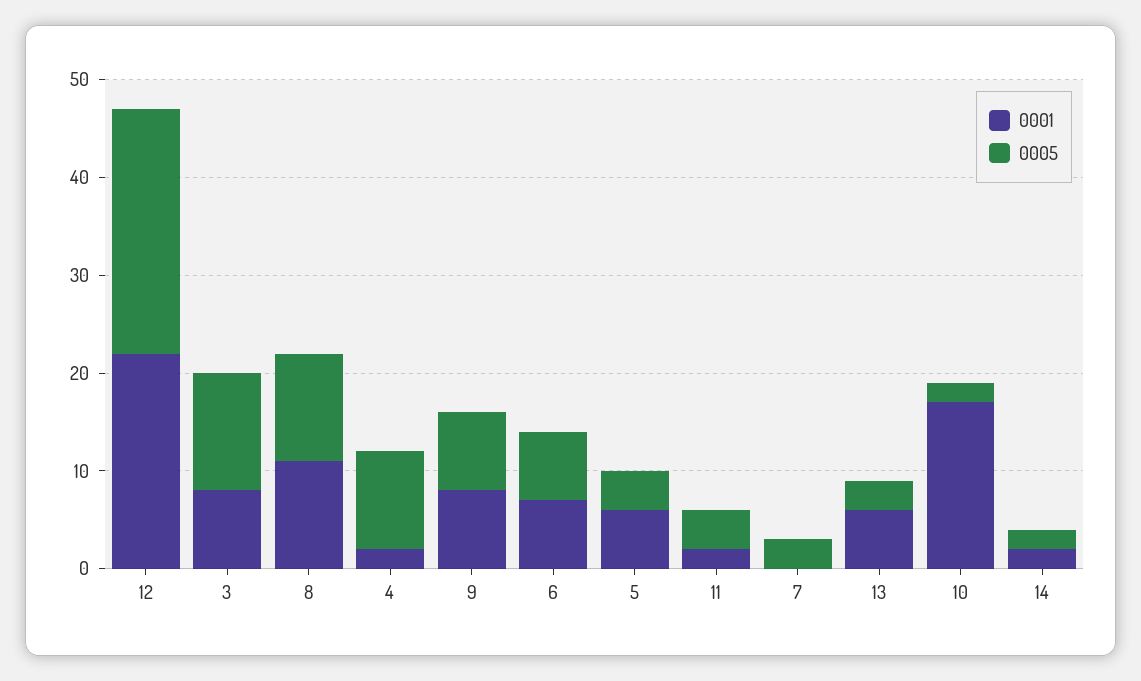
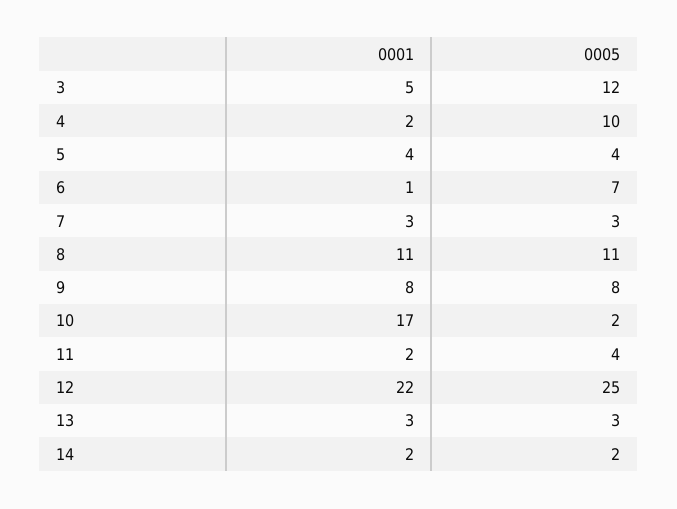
0001, 3: 8 -> 5
0001, 6: 7 -> 1
0001, 5: 6 -> 4
0001, 7: 0 -> 3
0001, 13: 6 -> 3

